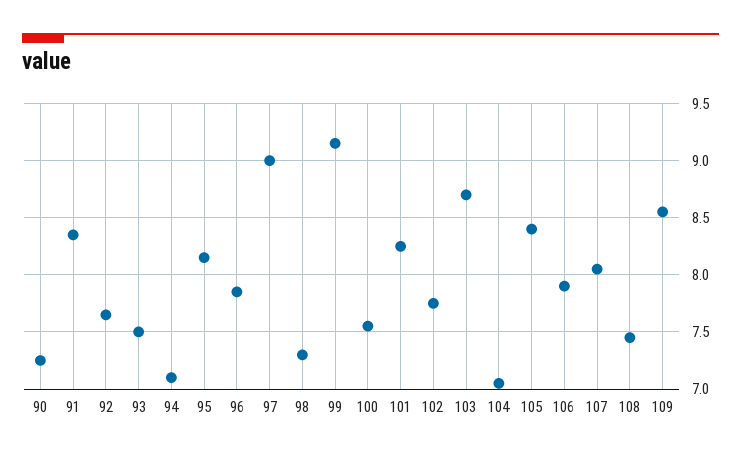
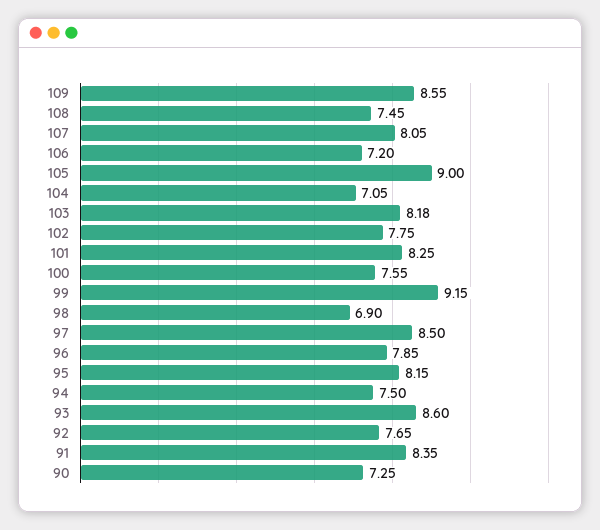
93: 7.5 -> 8.6
94: 7.1 -> 7.5
97: 9 -> 8.5
98: 7.3 -> 6.9
103: 8.7 -> 8.18
105: 8.4 -> 9
106: 7.9 -> 7.2

